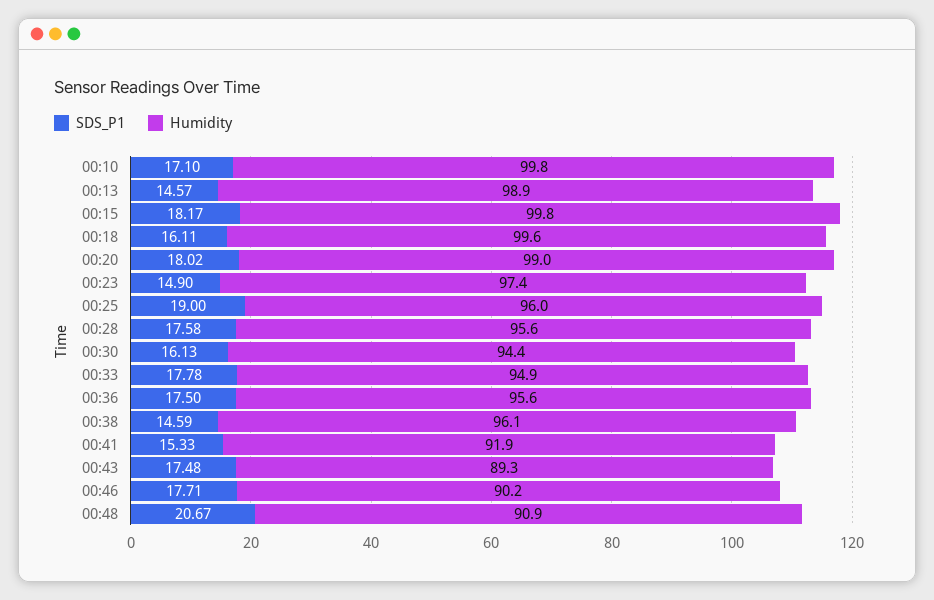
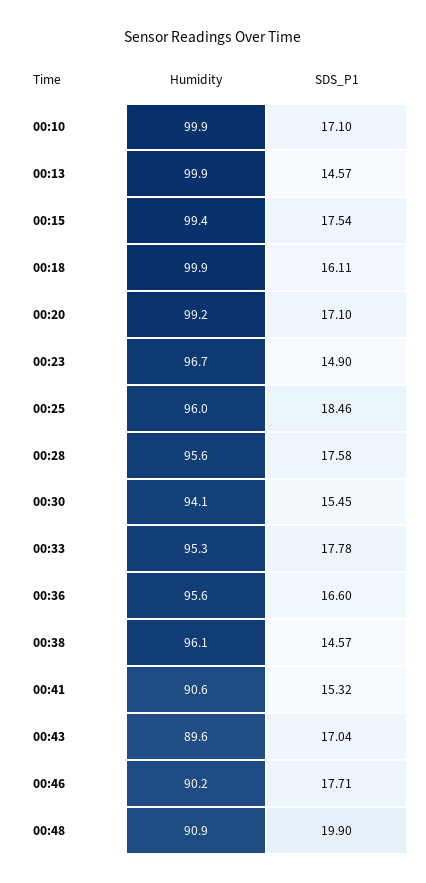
Humidity, 00:10: 99.8 -> 99.9
Humidity, 00:13: 98.9 -> 99.9
SDS_P1, 00:15: 18.17 -> 17.54
Humidity, 00:15: 99.8 -> 99.4
Humidity, 00:18: 99.6 -> 99.9
SDS_P1, 00:20: 18.02 -> 17.1
Humidity, 00:20: 99 -> 99.2
Humidity, 00:23: 97.4 -> 96.7
SDS_P1, 00:25: 19 -> 18.46
SDS_P1, 00:30: 16.13 -> 15.45
Humidity, 00:30: 94.4 -> 94.1
Humidity, 00:33: 94.9 -> 95.3
SDS_P1, 00:36: 17.5 -> 16.6
SDS_P1, 00:38: 14.59 -> 14.57
SDS_P1, 00:41: 15.33 -> 15.32
Humidity, 00:41: 91.9 -> 90.6
SDS_P1, 00:43: 17.48 -> 17.04
Humidity, 00:43: 89.3 -> 89.6
SDS_P1, 00:48: 20.67 -> 19.9

